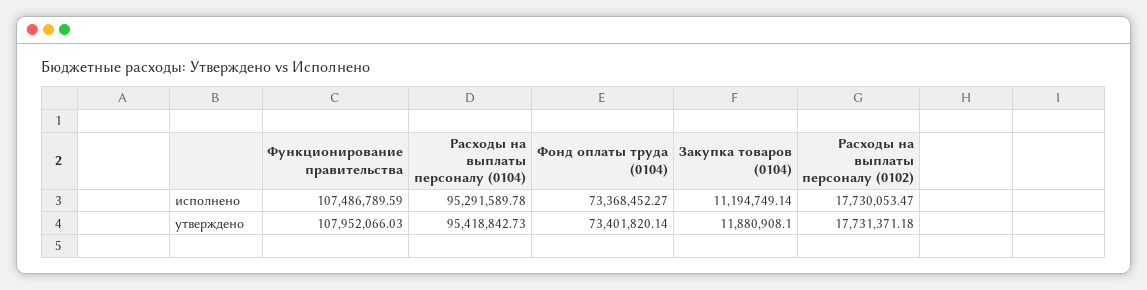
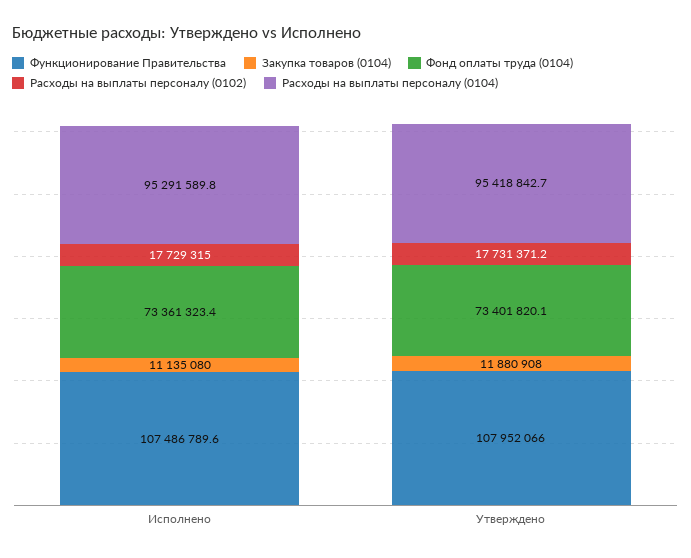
Фонд оплаты труда (0104), исполнено: 73368452.27 -> 73361323.4
Закупка товаров (0104), исполнено: 11194749.14 -> 11135080
Расходы на выплаты персоналу (0102), исполнено: 17730053.47 -> 17729315

